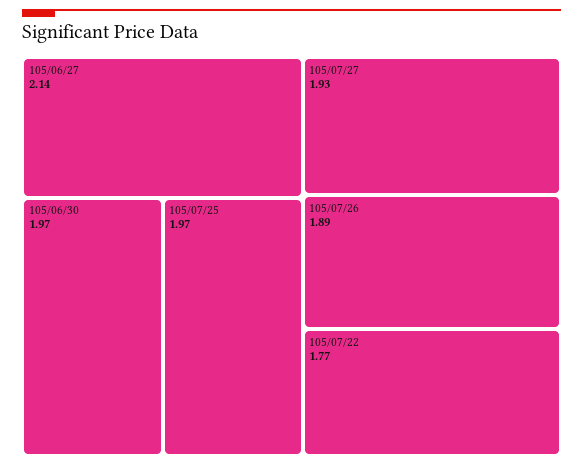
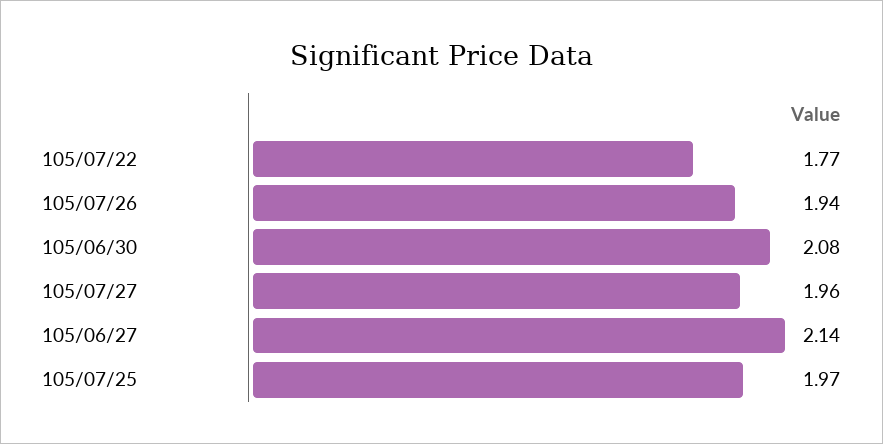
105/06/30: 1.97 -> 2.08
105/07/27: 1.93 -> 1.96
105/07/26: 1.89 -> 1.94

